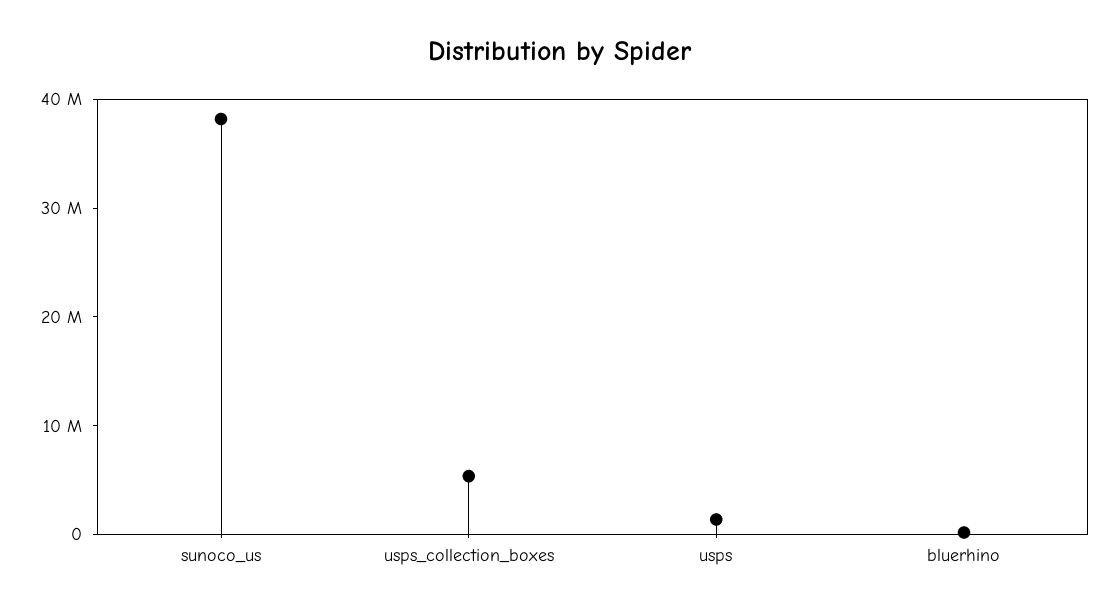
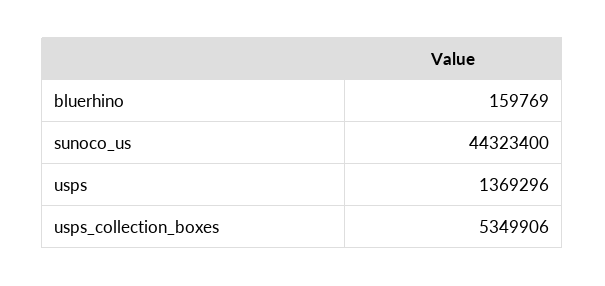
sunoco_us: 38000000 -> 44323400

